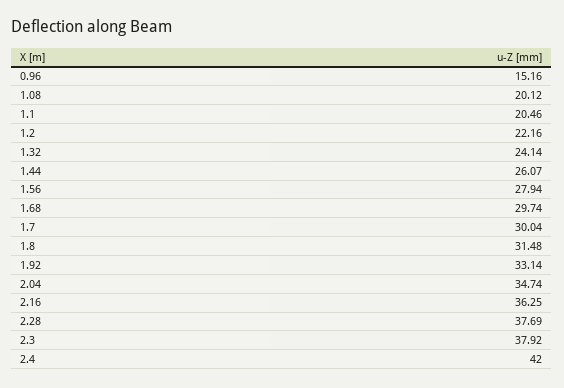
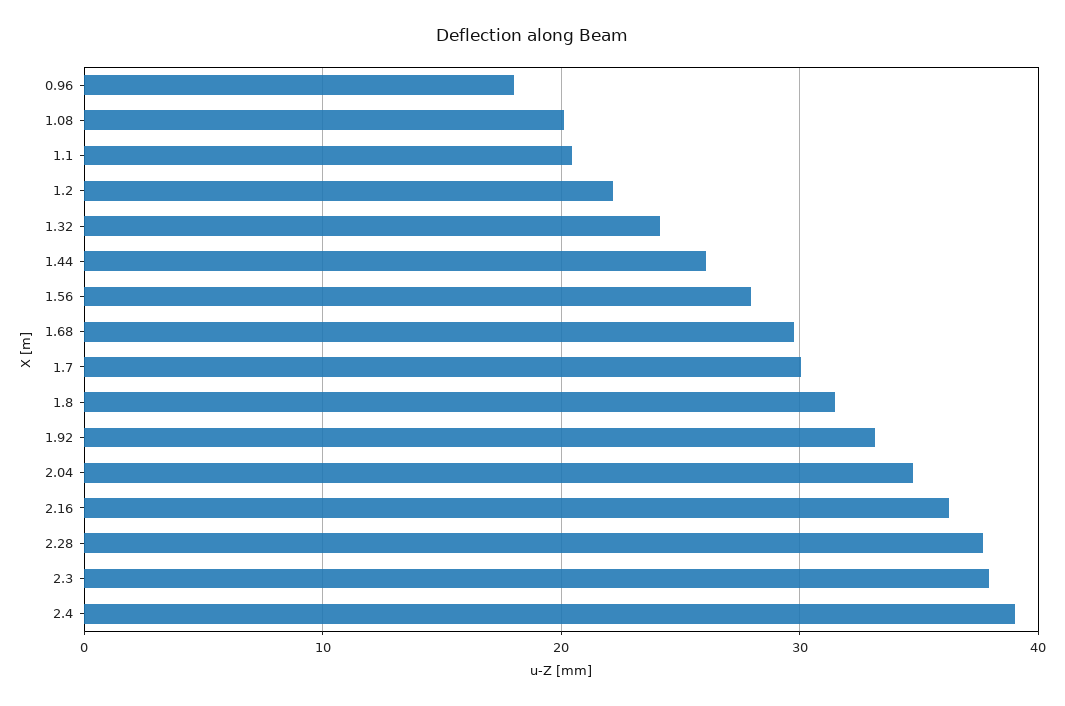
0.96: 15.16 -> 18
2.4: 42 -> 39

